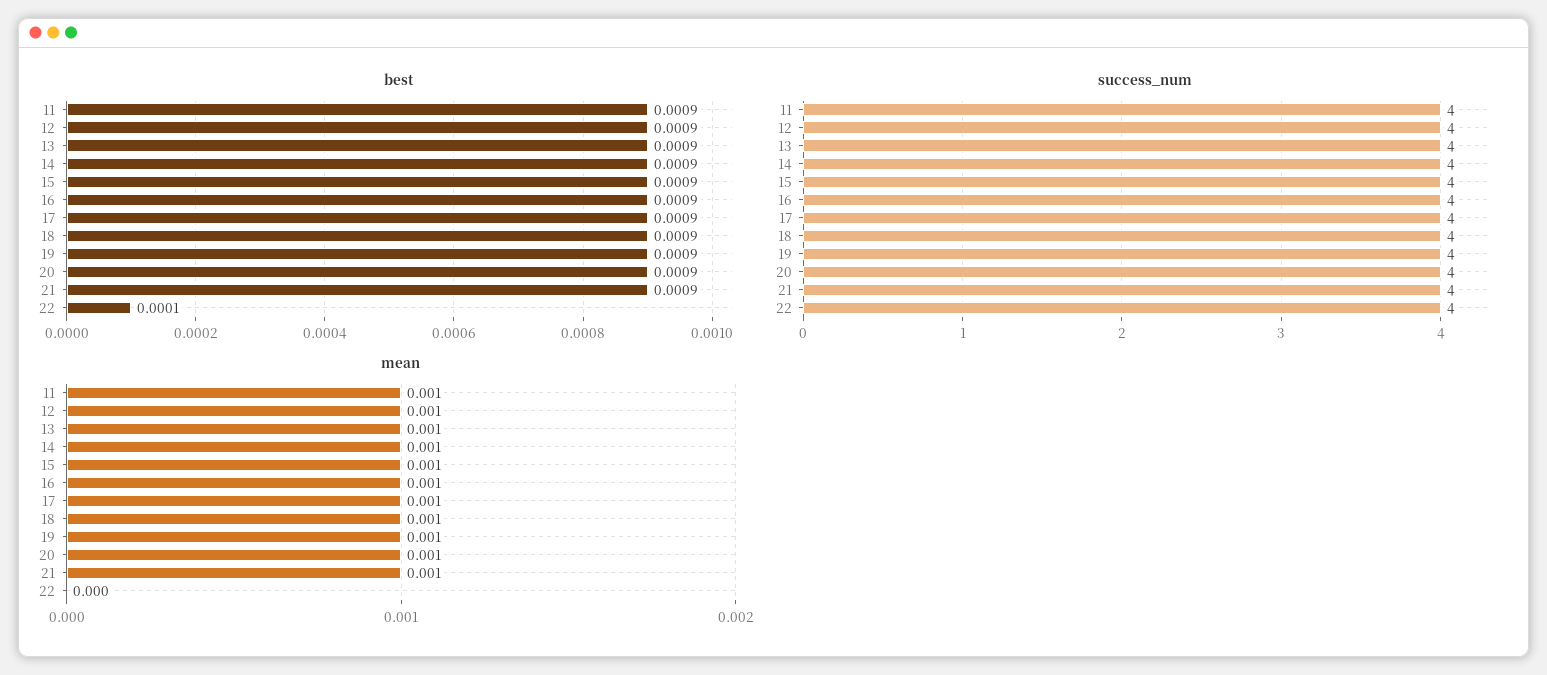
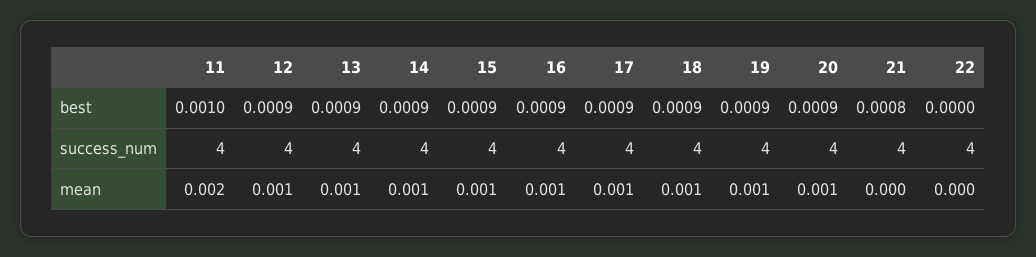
best, 11: 0.0009 -> 0.001
best, 21: 0.0009 -> 0.0008
best, 22: 0.0001 -> 0
mean, 11: 0.001 -> 0.002
mean, 21: 0.001 -> 0

